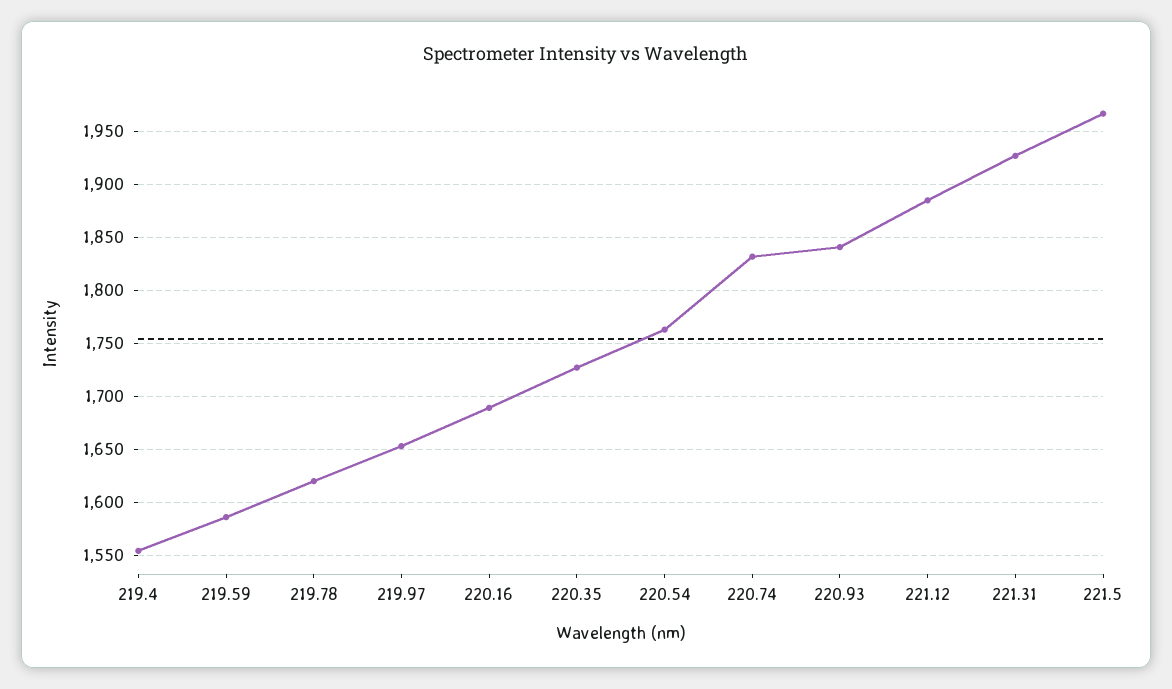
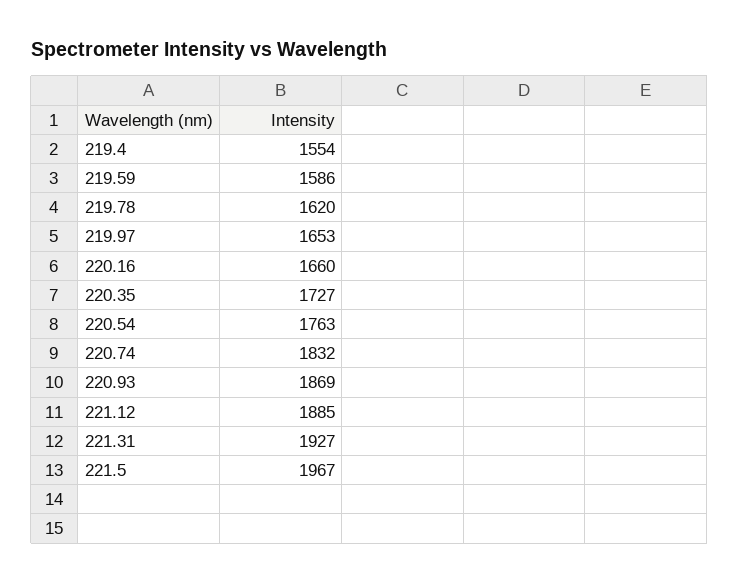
220.16: 1690 -> 1660
220.93: 1840 -> 1869

